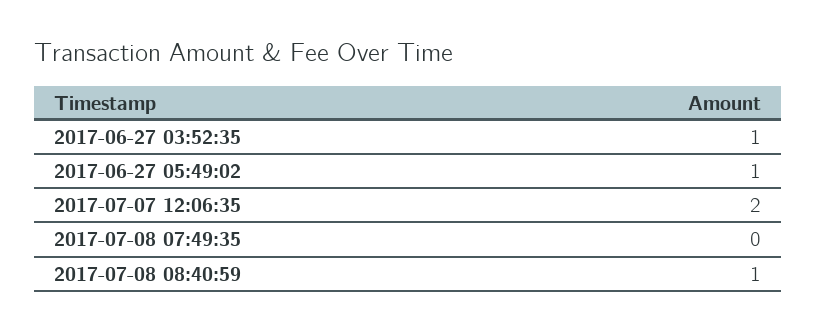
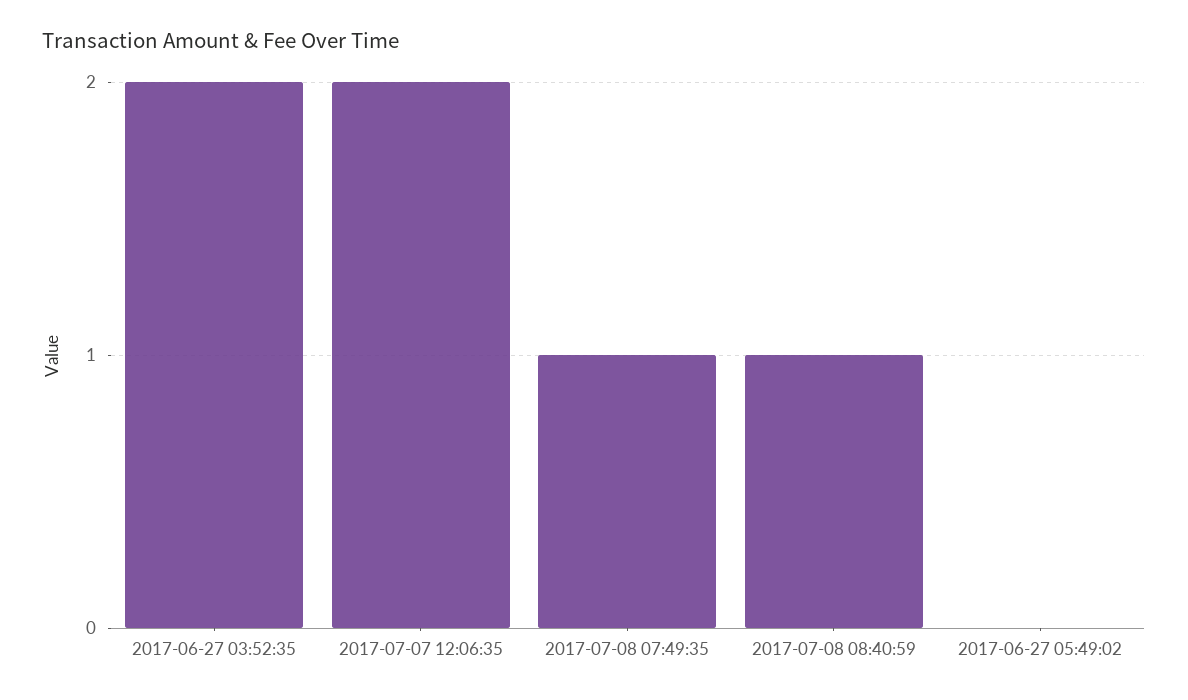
2017-06-27 03:52:35: 1 -> 2
2017-06-27 05:49:02: 1 -> 0
2017-07-08 07:49:35: 0 -> 1

